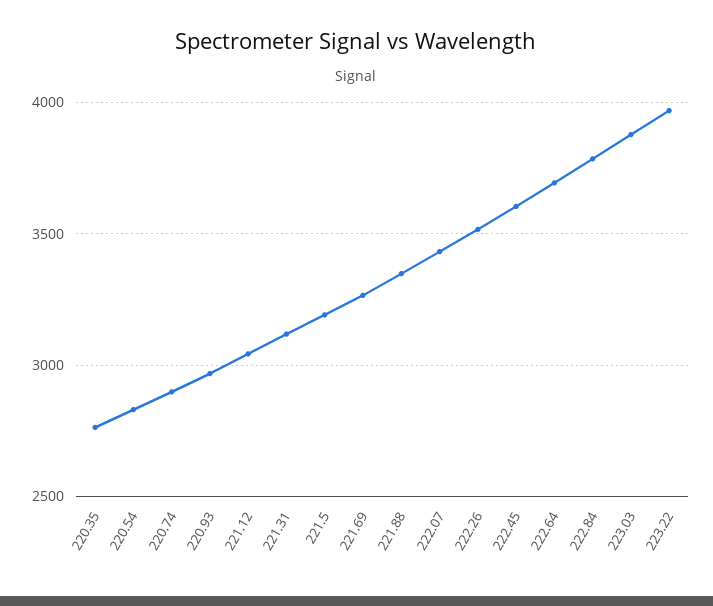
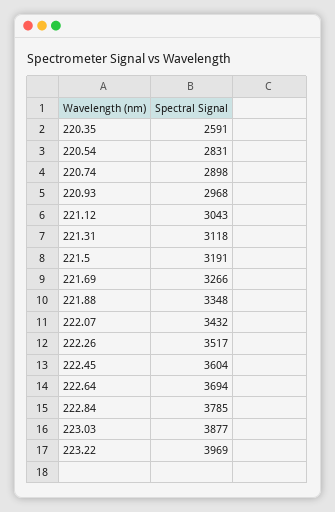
220.35: 2750 -> 2591

